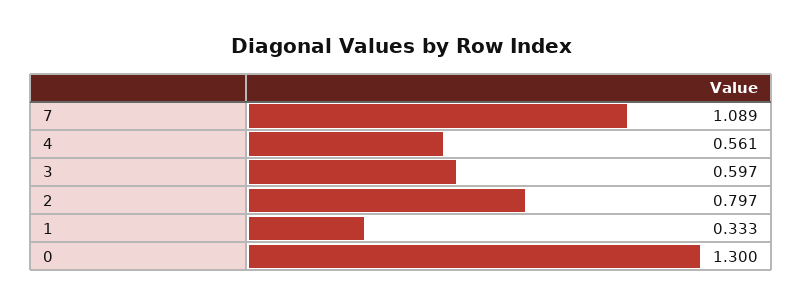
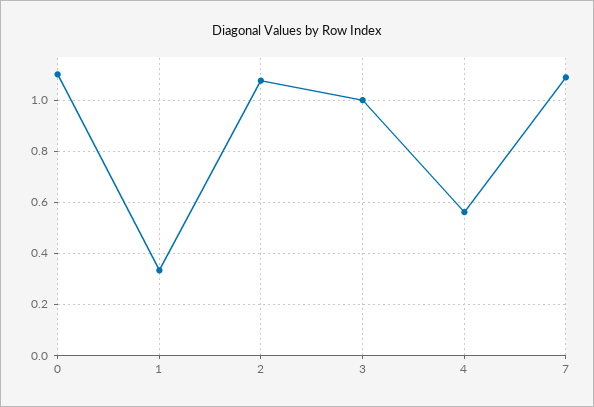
3: 0.597 -> 1
2: 0.797 -> 1.075
0: 1.3 -> 1.1

